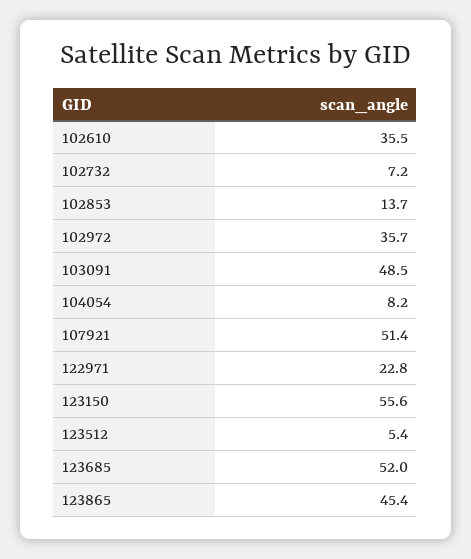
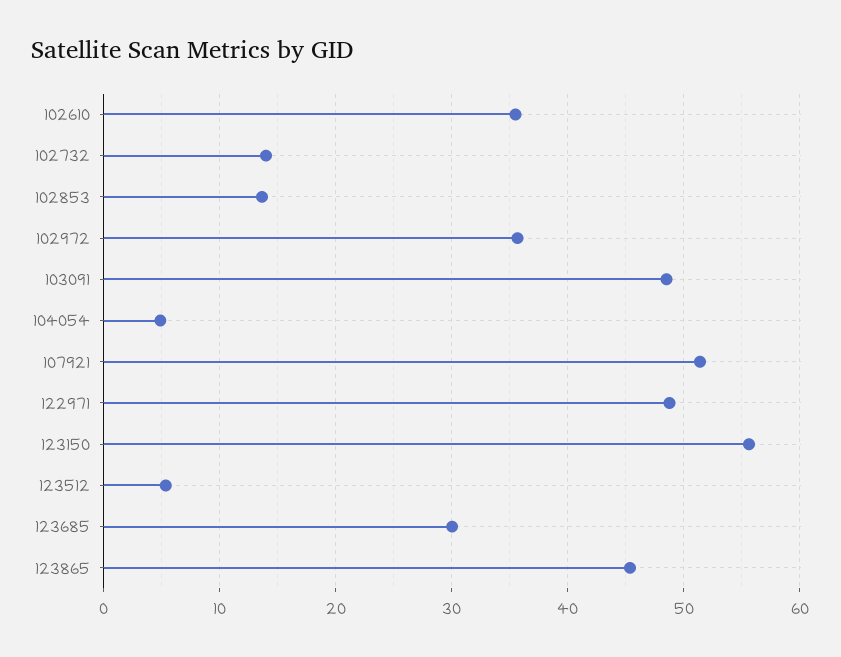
102732: 7.2 -> 14
104054: 8.2 -> 5
122971: 22.8 -> 49
123685: 52 -> 30

